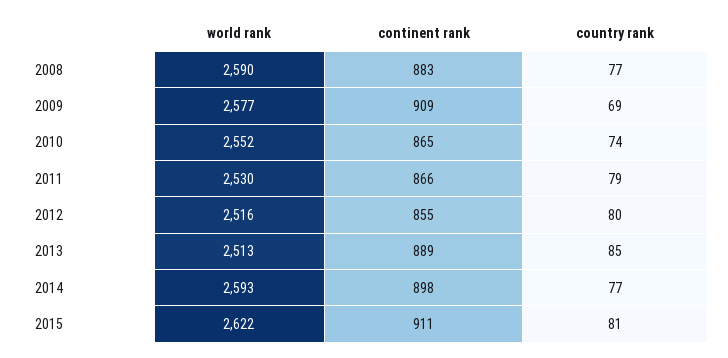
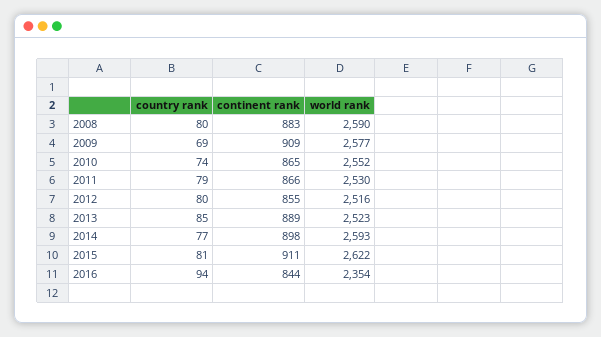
country rank, 2008: 77 -> 80
world rank, 2013: 2513 -> 2523
country rank, 2016: none -> 94
continent rank, 2016: none -> 844
world rank, 2016: none -> 2354

